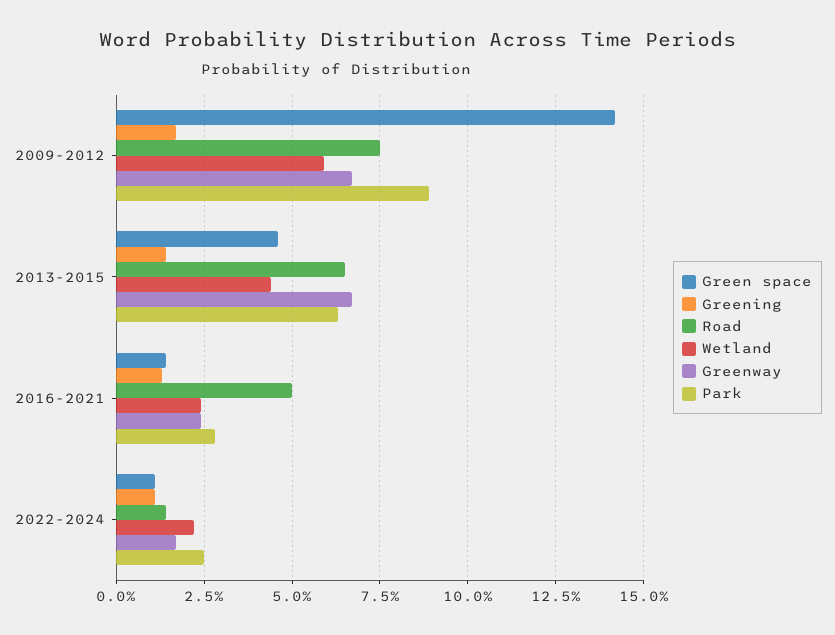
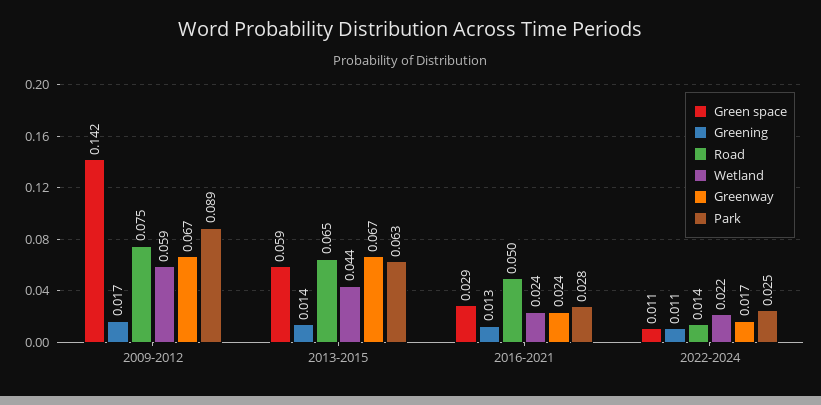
Green space, 2013-2015: 0.045 -> 0.059
Green space, 2016-2021: 0.015 -> 0.029

